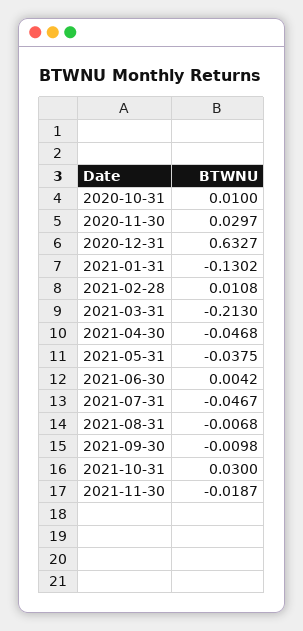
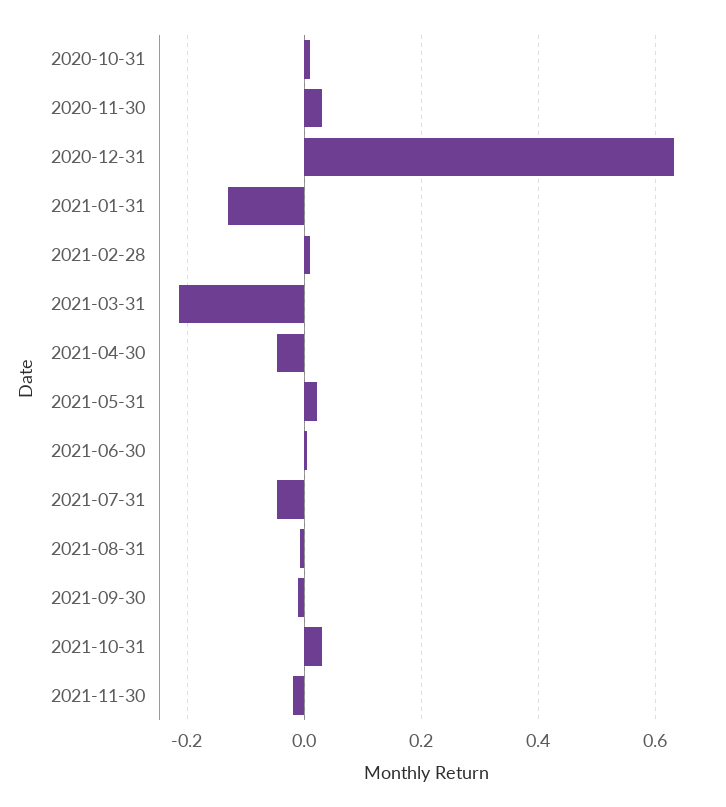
2021-05-31: -0.0375 -> 0.02

